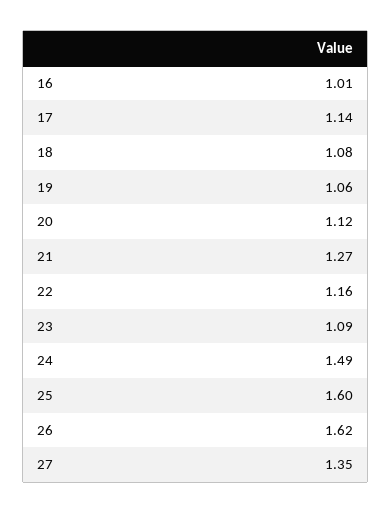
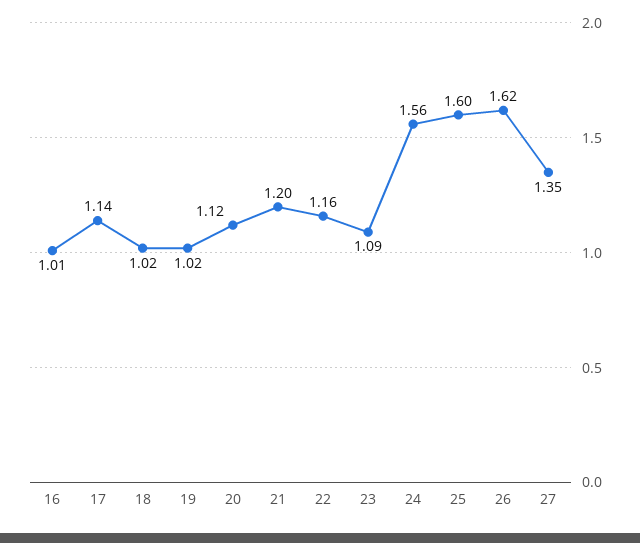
18: 1.08 -> 1.02
19: 1.06 -> 1.02
21: 1.27 -> 1.2
24: 1.49 -> 1.56

